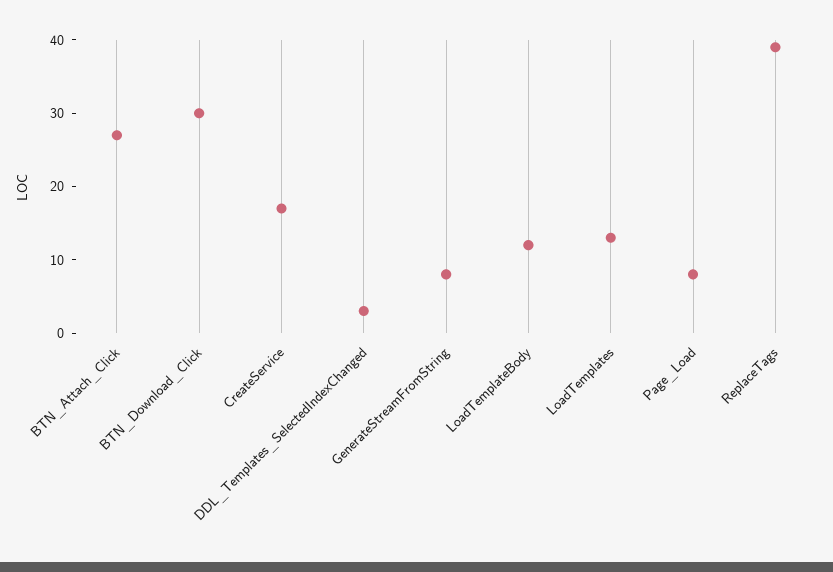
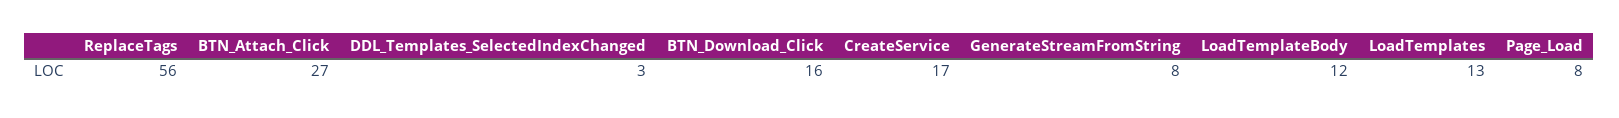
BTN_Download_Click: 30 -> 16
ReplaceTags: 40 -> 56

